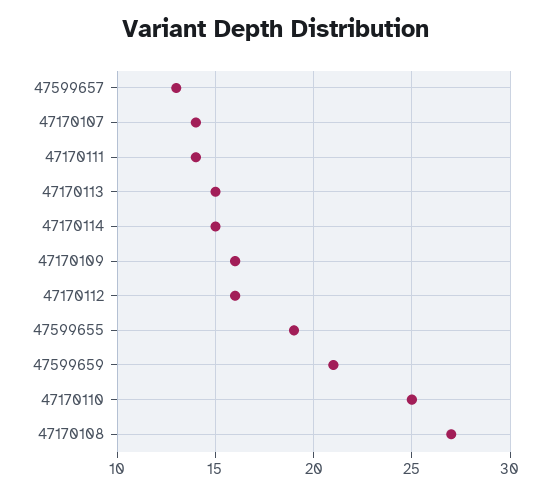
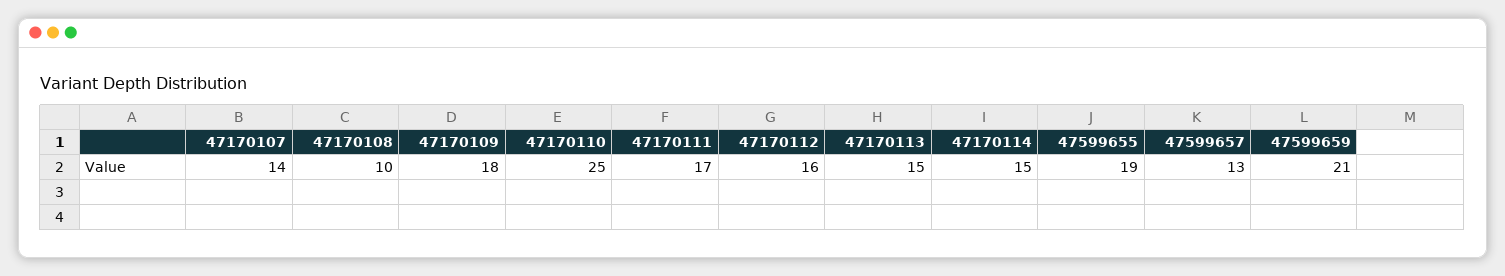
47170111: 14 -> 17
47170109: 16 -> 18
47170108: 27 -> 10

